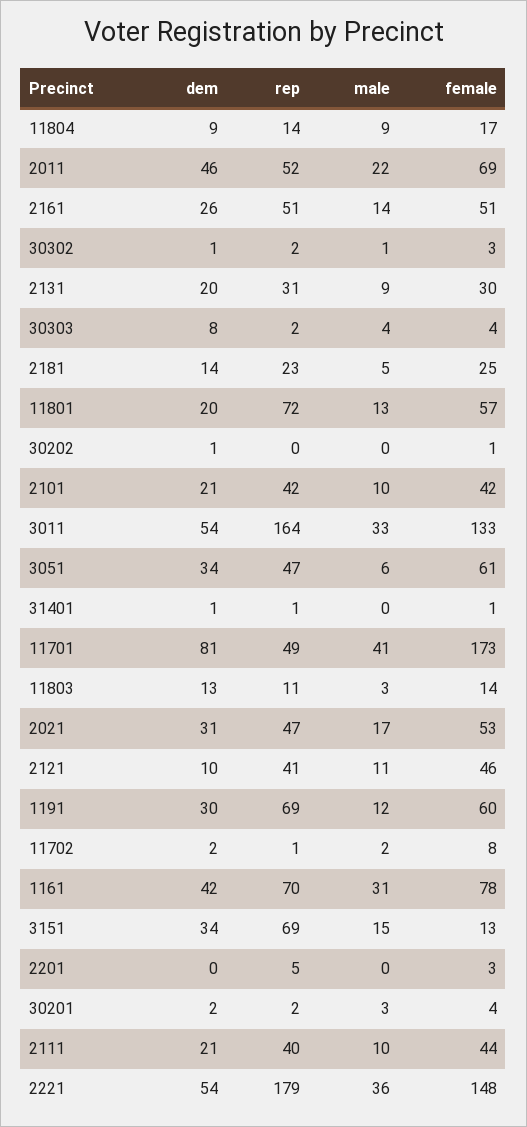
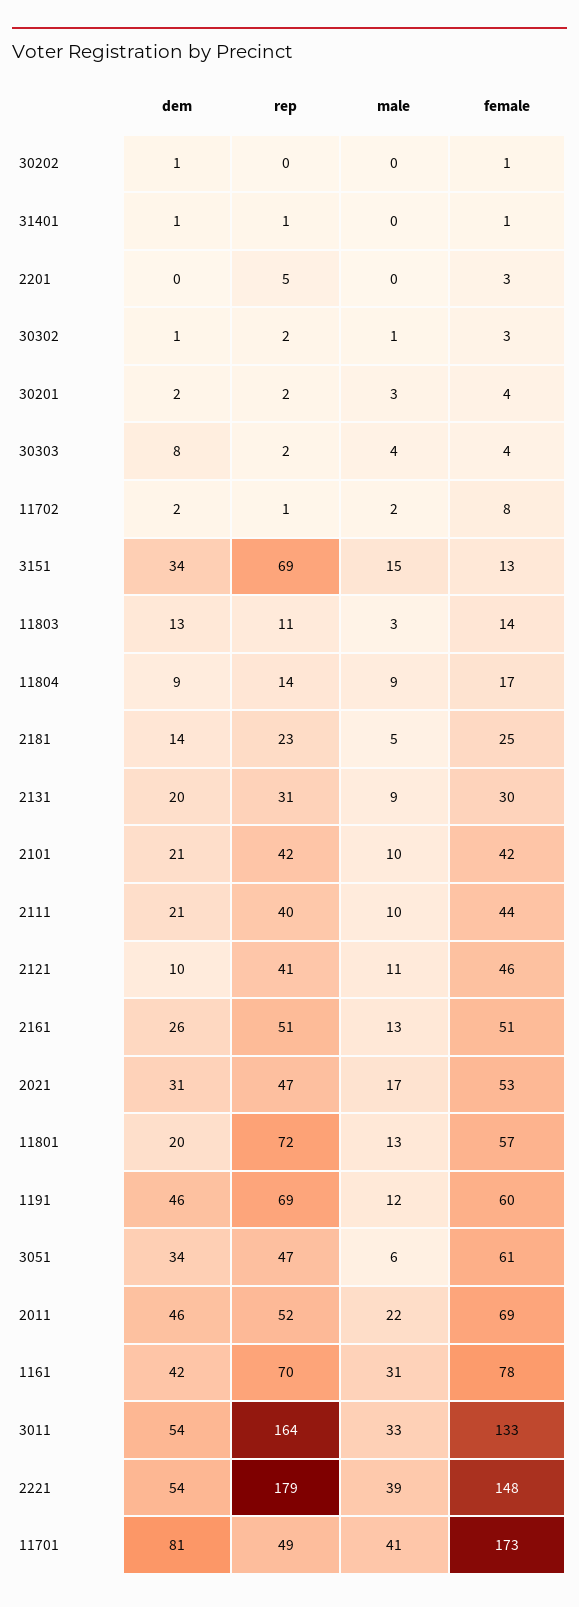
male, 2161: 14 -> 13
dem, 1191: 30 -> 46
male, 2221: 36 -> 39

